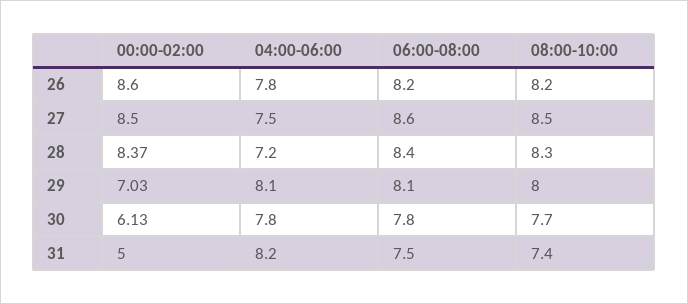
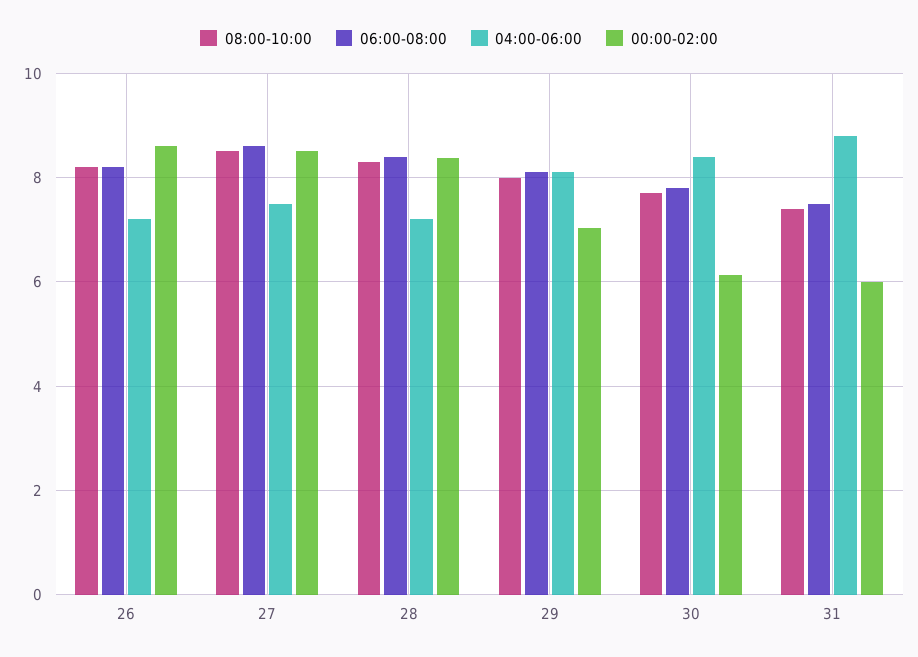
04:00-06:00, 26: 7.8 -> 7.2
04:00-06:00, 30: 7.8 -> 8.4
00:00-02:00, 31: 5 -> 6
04:00-06:00, 31: 8.2 -> 8.8

